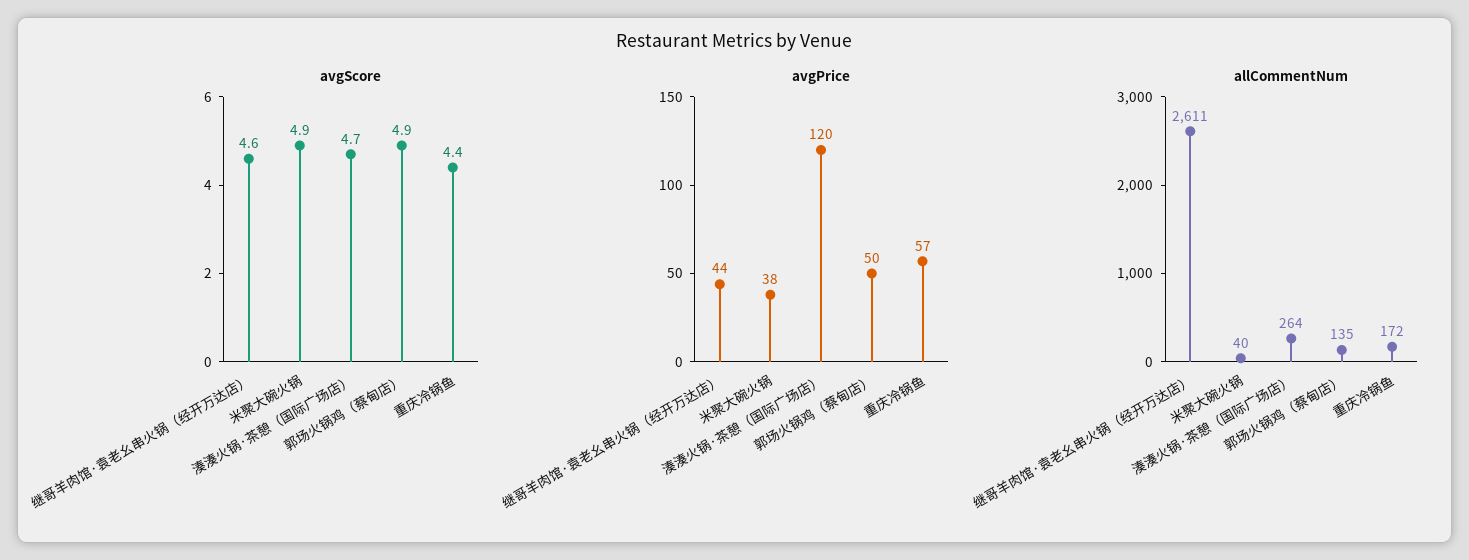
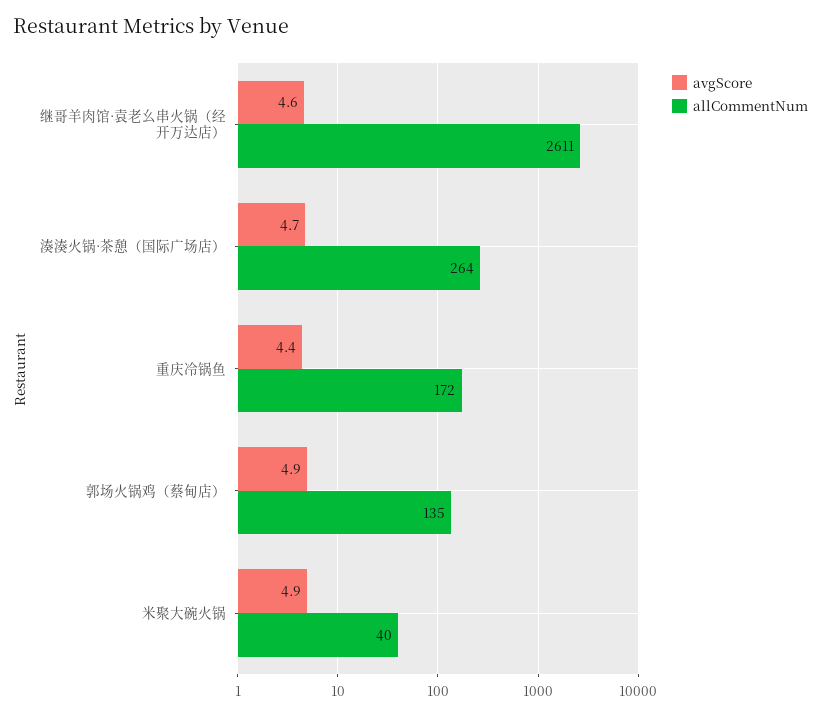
avgPrice, 继哥羊肉馆·袁老幺串火锅（经开万达店）: 44 -> none
avgPrice, 米聚大碗火锅: 38 -> none
avgPrice, 湊湊火锅·茶憩（国际广场店）: 120 -> none
avgPrice, 郭场火锅鸡（蔡甸店）: 50 -> none
avgPrice, 重庆冷锅鱼: 57 -> none

